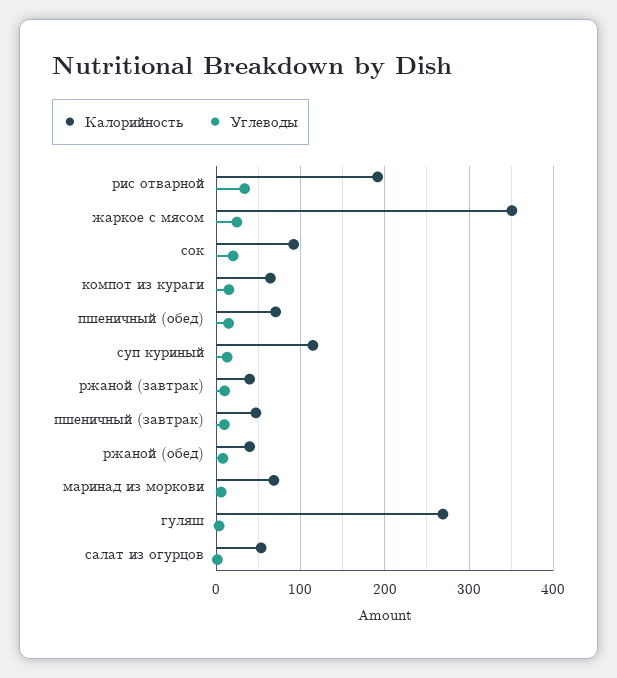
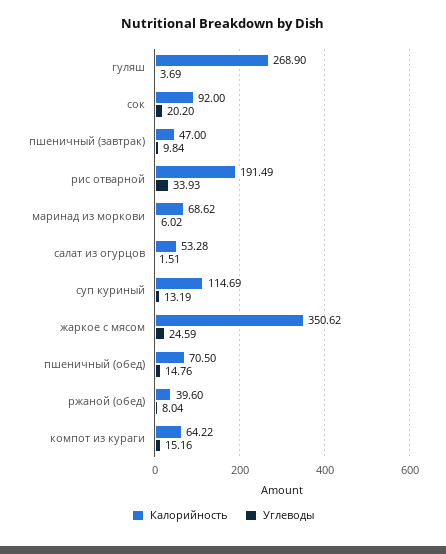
Калорийность, ржаной (завтрак): 40 -> none
Углеводы, ржаной (завтрак): 10 -> none

